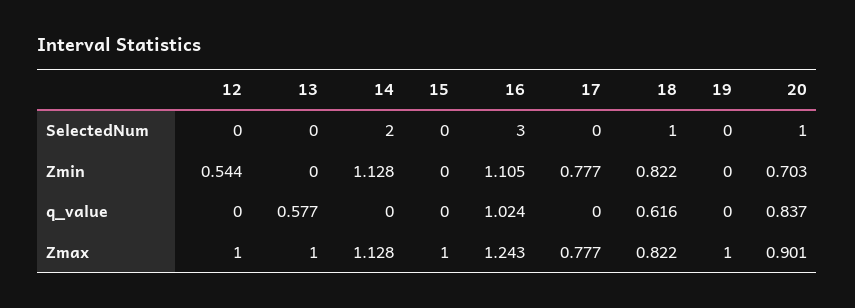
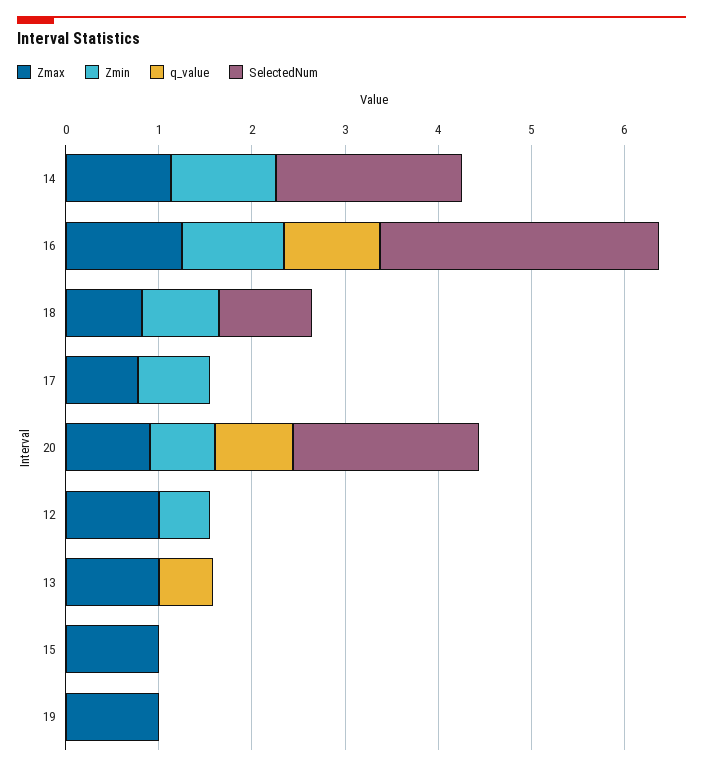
SelectedNum, 20: 1 -> 2
q_value, 18: 0.616 -> 0

